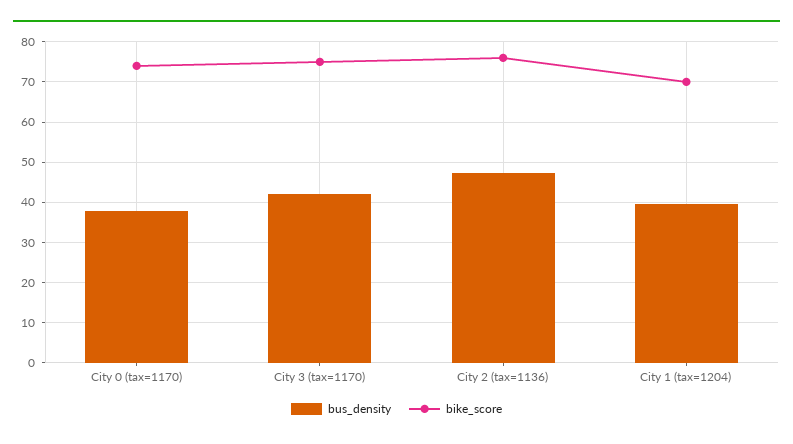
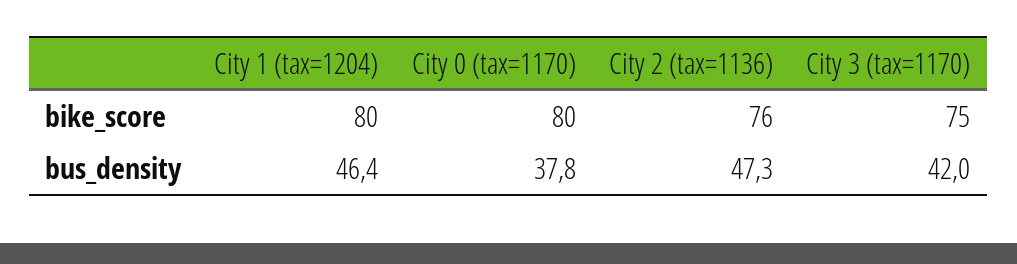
bike_score, City 0 (tax=1170): 74 -> 80
bus_density, City 1 (tax=1204): 40 -> 46.4
bike_score, City 1 (tax=1204): 70 -> 80

